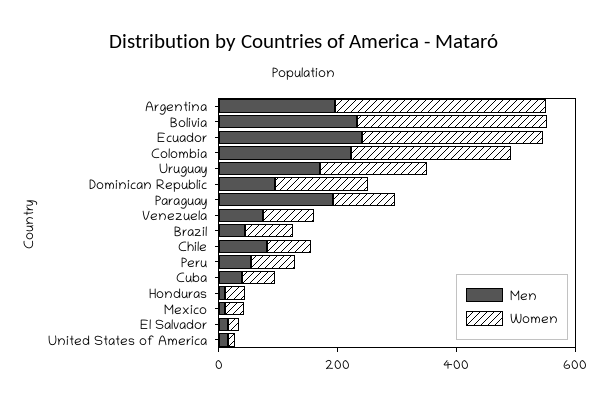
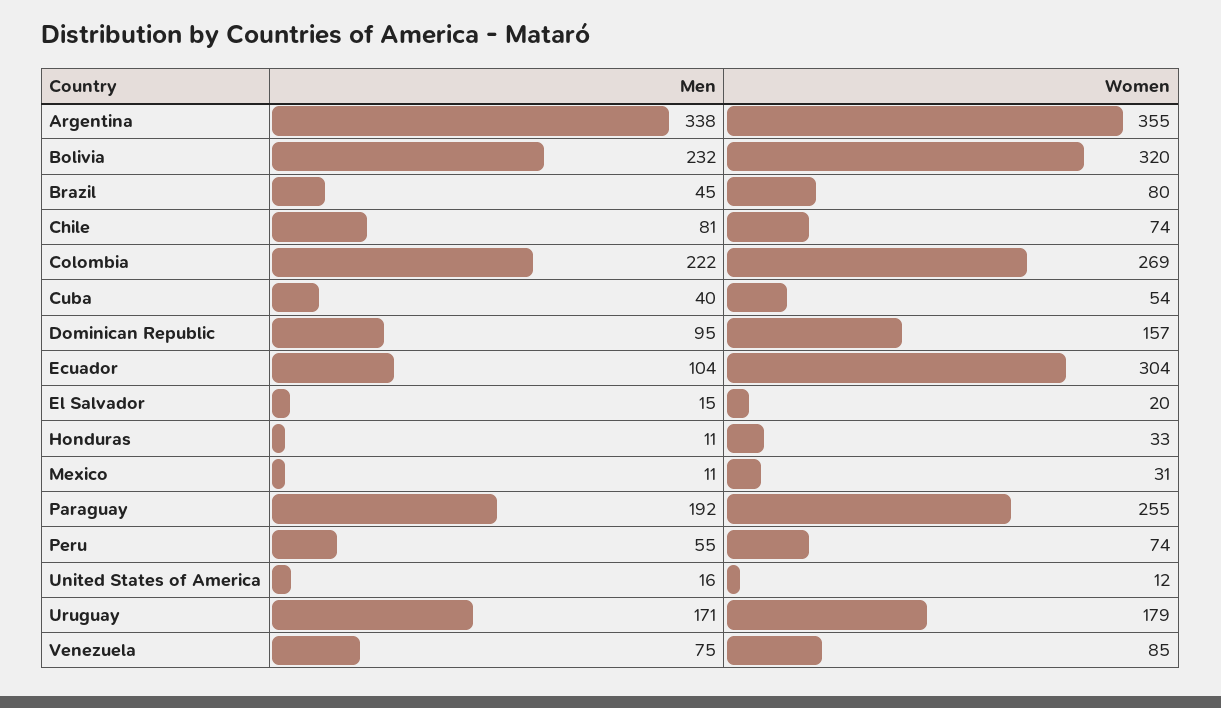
Men, Argentina: 200 -> 338
Men, Ecuador: 250 -> 104
Women, Paraguay: 100 -> 255

